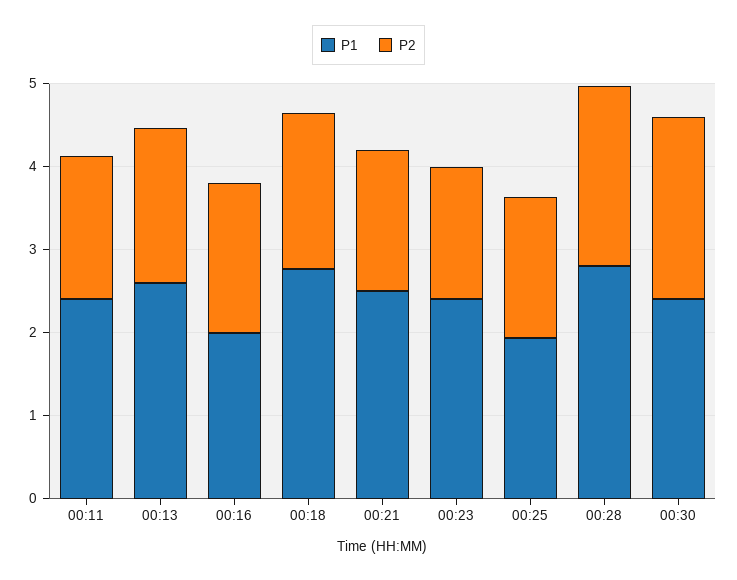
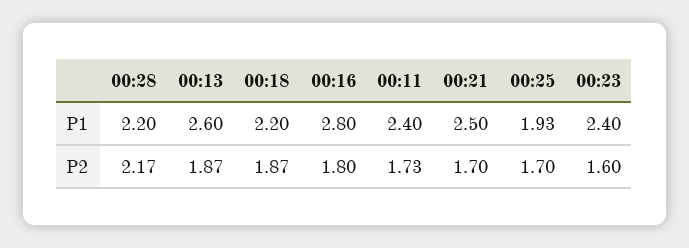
P1, 00:16: 2 -> 2.8
P1, 00:18: 2.8 -> 2.2
P1, 00:28: 2.8 -> 2.2
P1, 00:30: 2.4 -> none
P2, 00:30: 2.2 -> none

